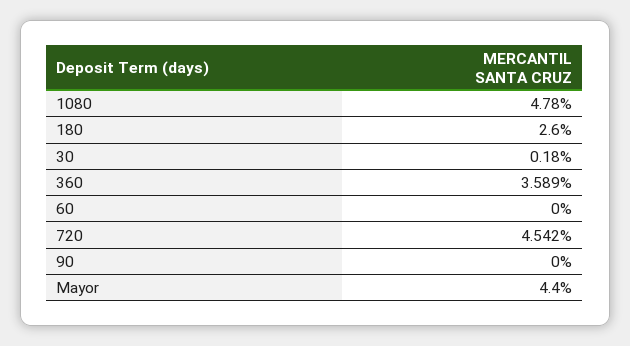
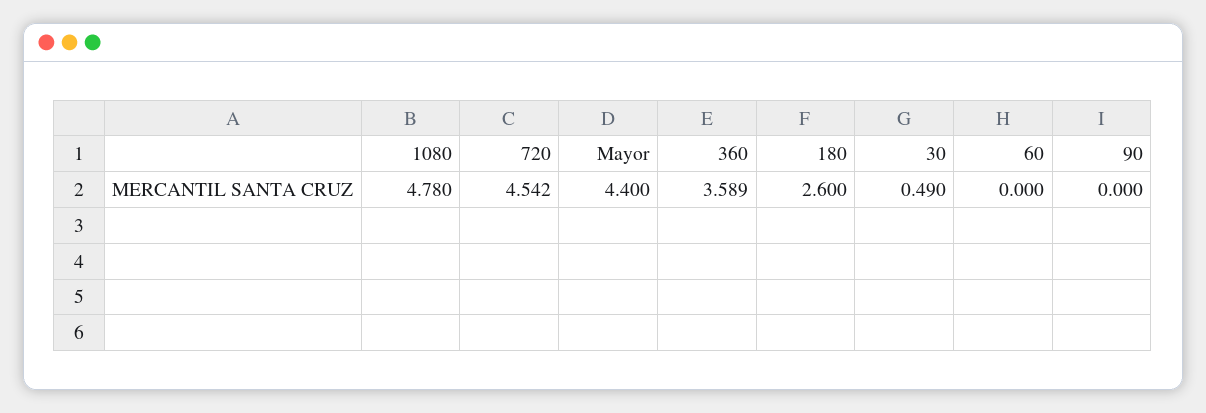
30: 0.18 -> 0.49

